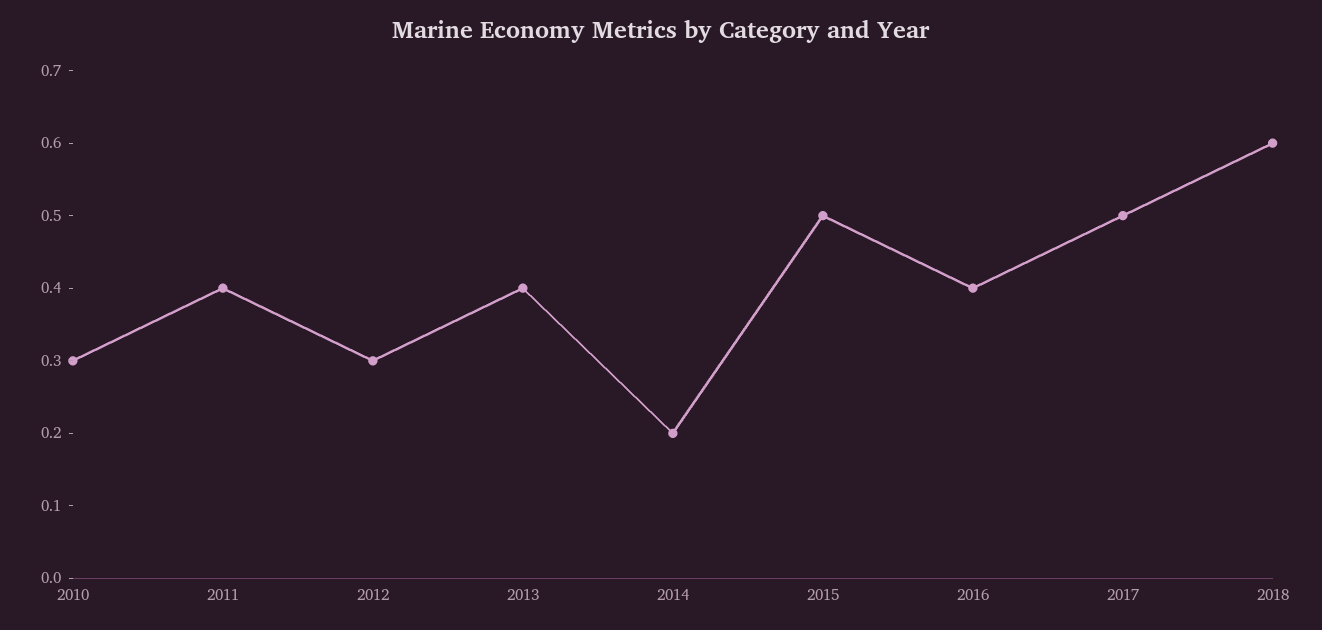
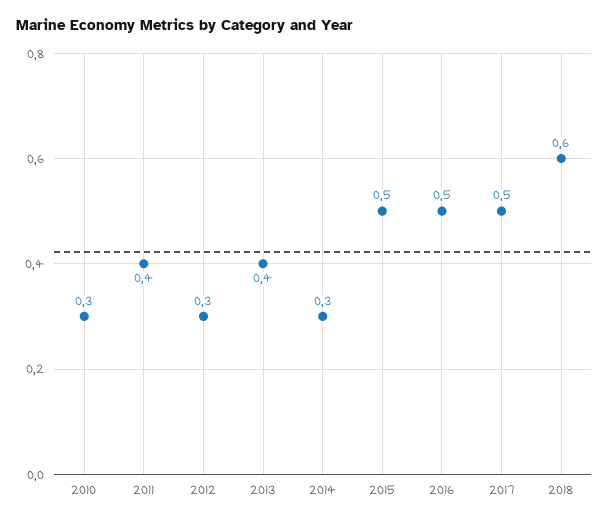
2014: 0.2 -> 0.3
2016: 0.4 -> 0.5

